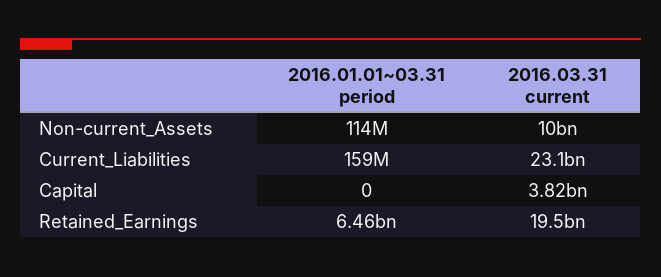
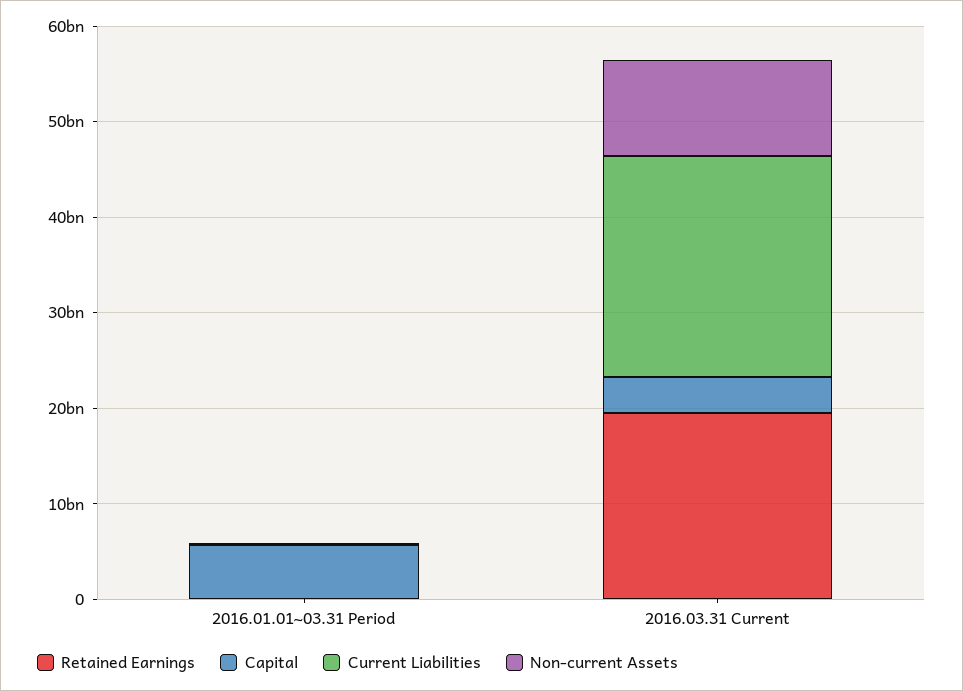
Capital, 2016.01.01~03.31 period: 0 -> 6000000000
Retained_Earnings, 2016.01.01~03.31 period: 6460000000 -> 0

